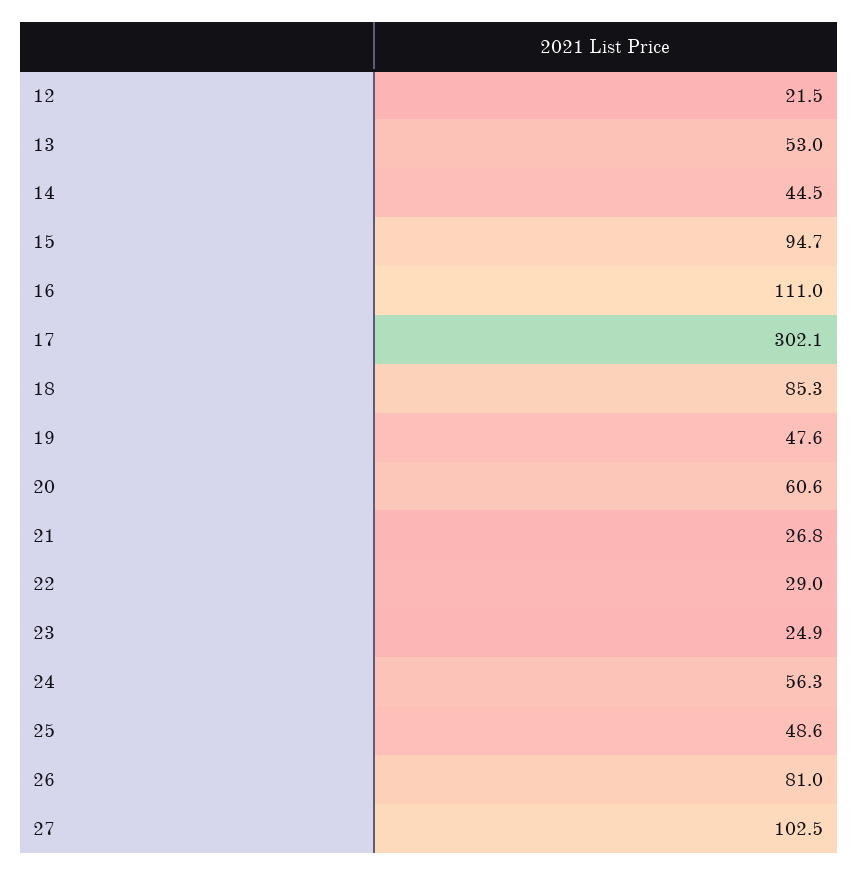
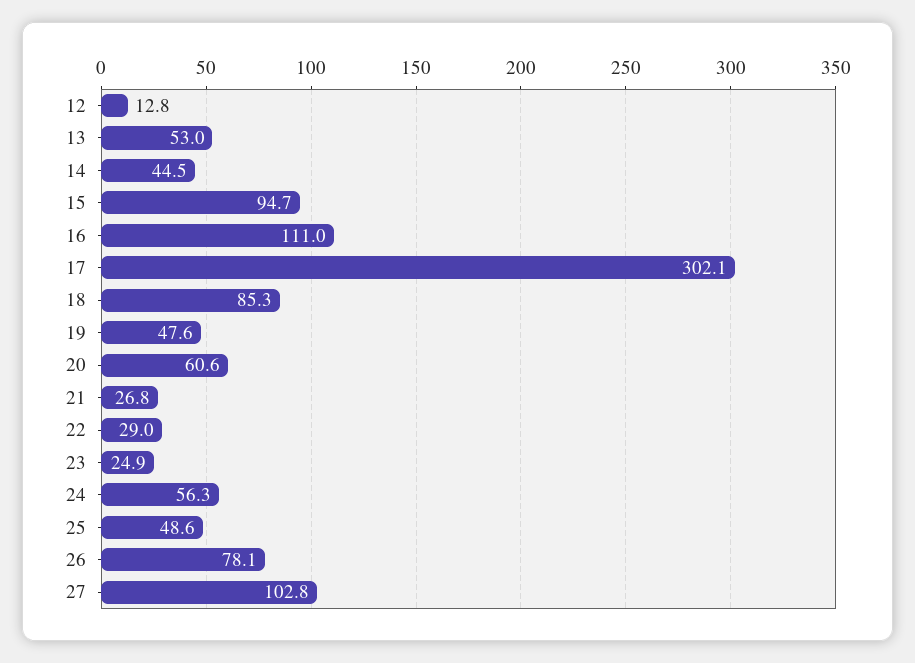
12: 21.5 -> 12.8
26: 81 -> 78.1
27: 102.5 -> 102.8

